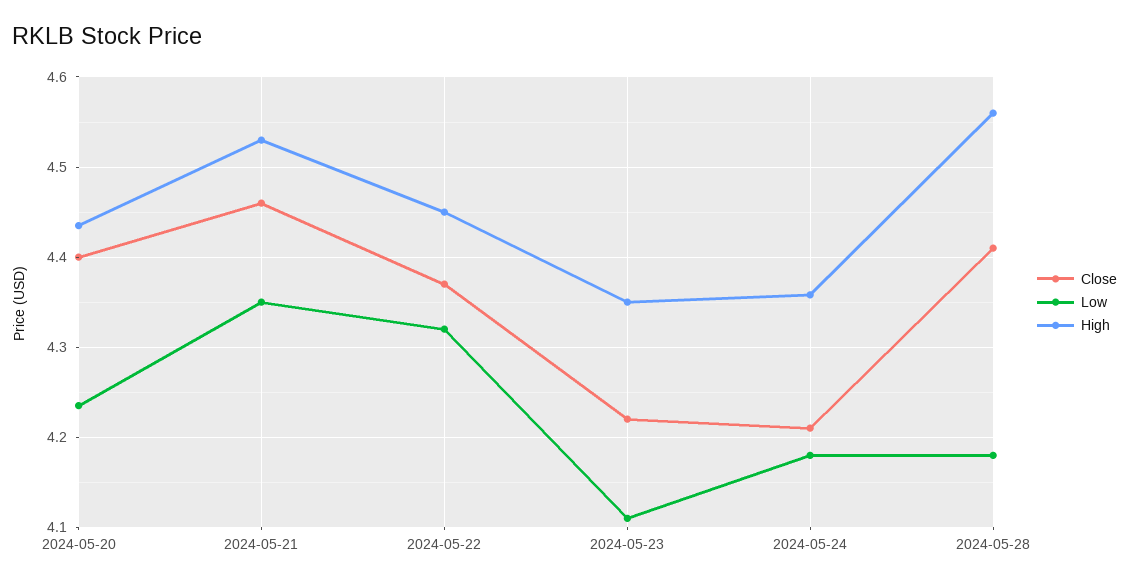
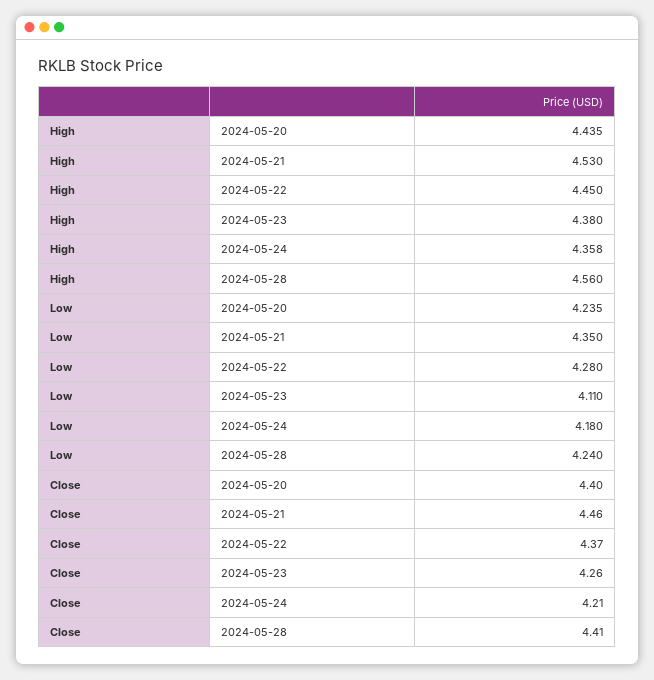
Low, 2024-05-22: 4.32 -> 4.28
Close, 2024-05-23: 4.22 -> 4.26
High, 2024-05-23: 4.35 -> 4.38
Low, 2024-05-28: 4.18 -> 4.24

